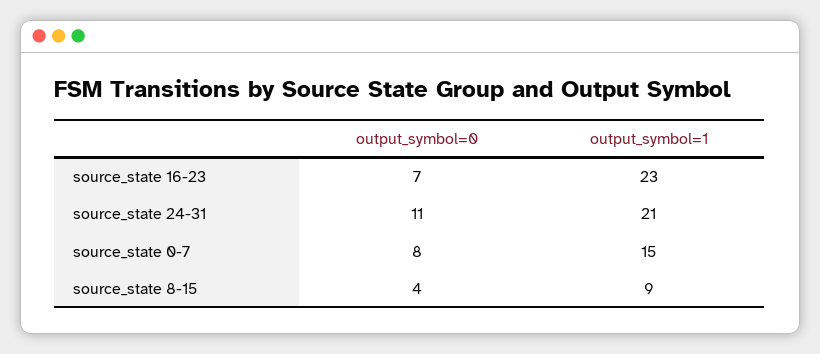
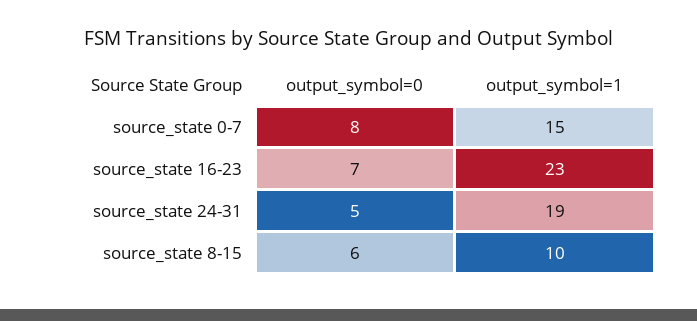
output_symbol=0, source_state 24-31: 11 -> 5
output_symbol=1, source_state 24-31: 21 -> 19
output_symbol=0, source_state 8-15: 4 -> 6
output_symbol=1, source_state 8-15: 9 -> 10

